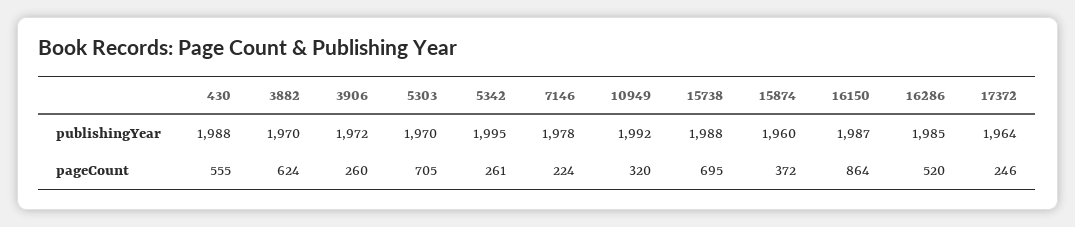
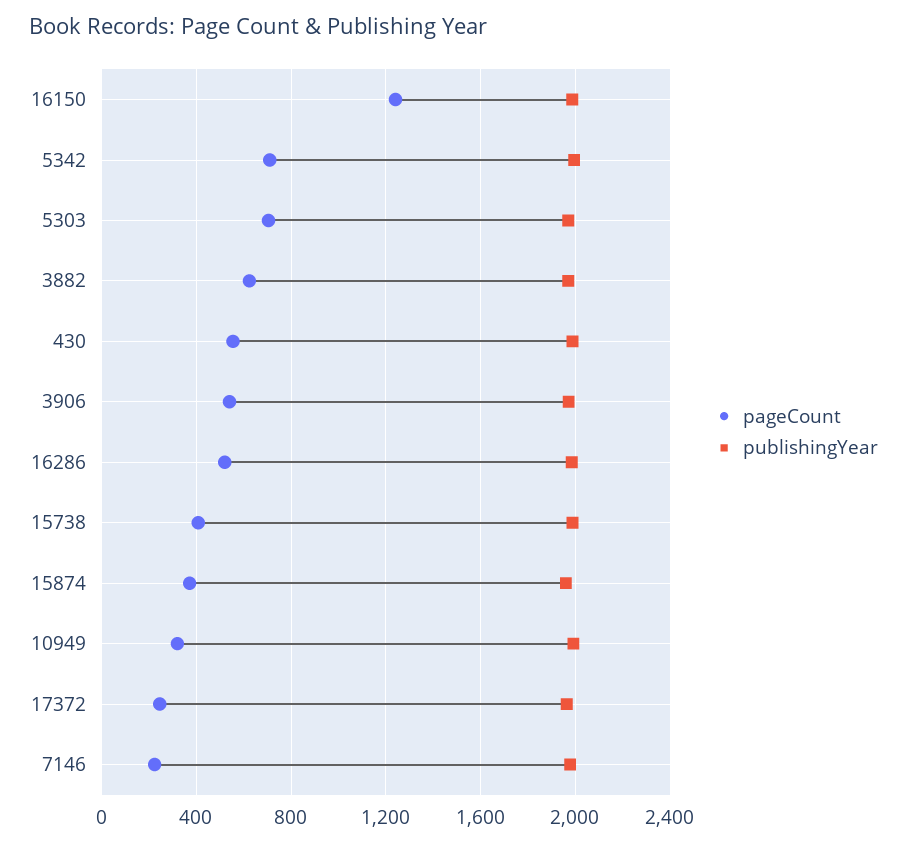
pageCount, 3906: 260 -> 550
pageCount, 5342: 261 -> 700
pageCount, 15738: 695 -> 400
pageCount, 16150: 864 -> 1250

